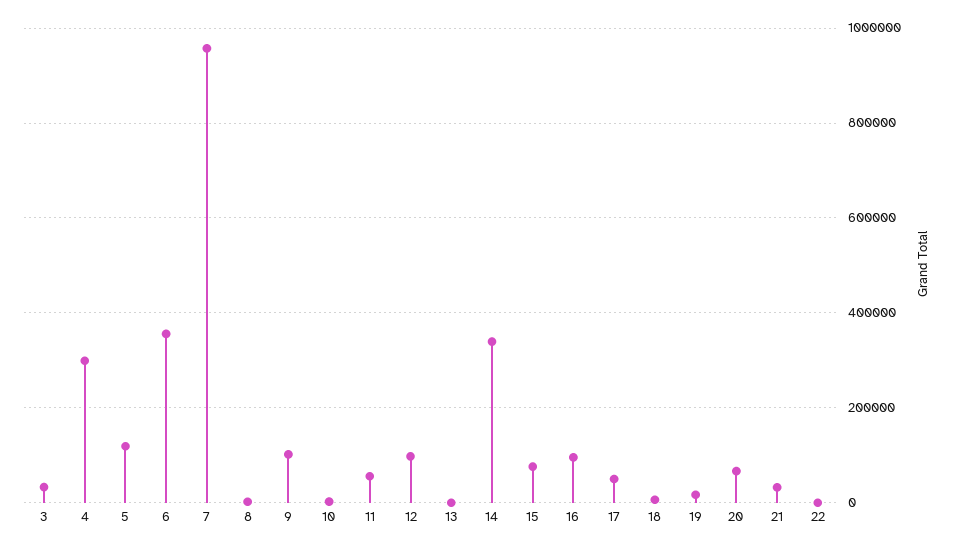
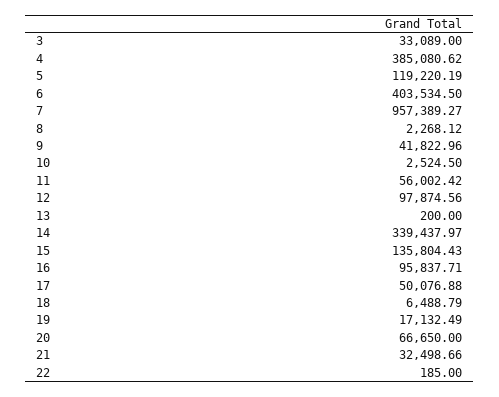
4: 300000 -> 385080.62
6: 360000 -> 403534.5
9: 100000 -> 41822.96
15: 80000 -> 135804.43

